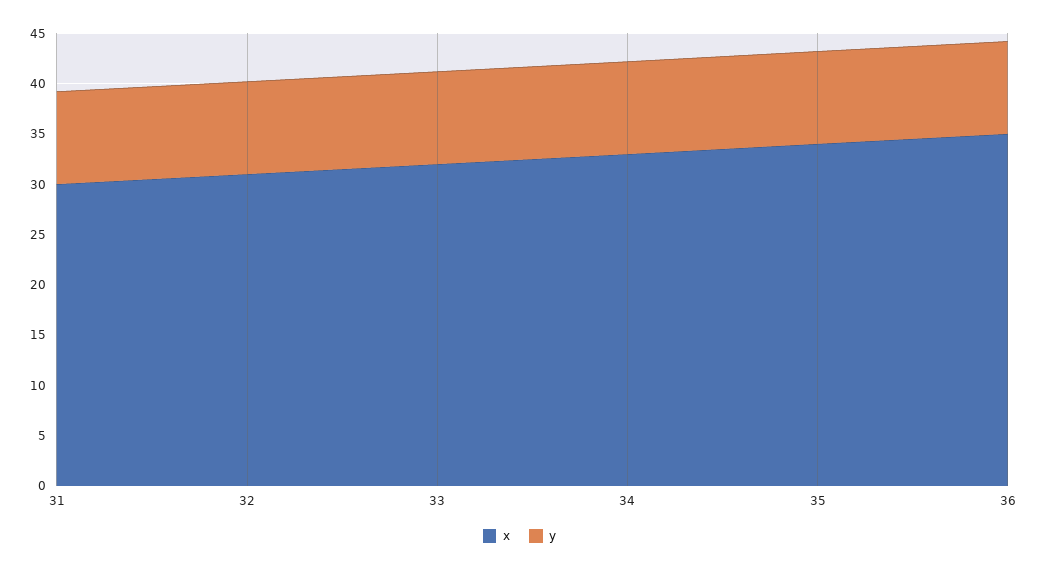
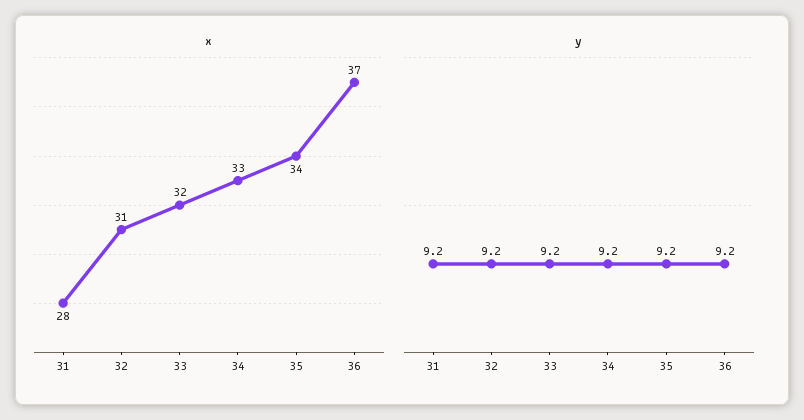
x, 31: 30 -> 28
x, 36: 35 -> 37

